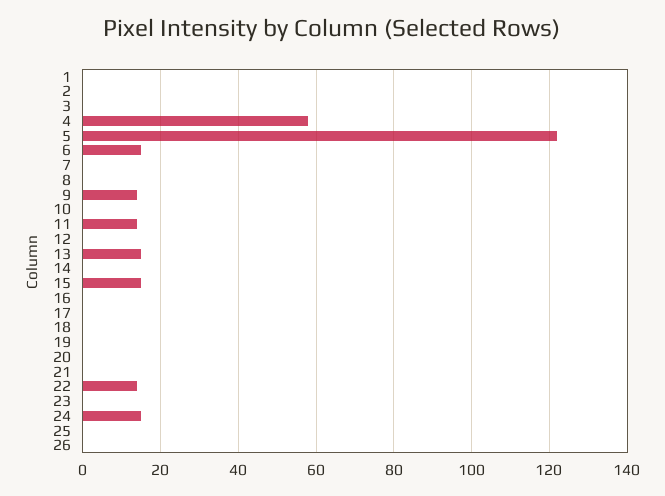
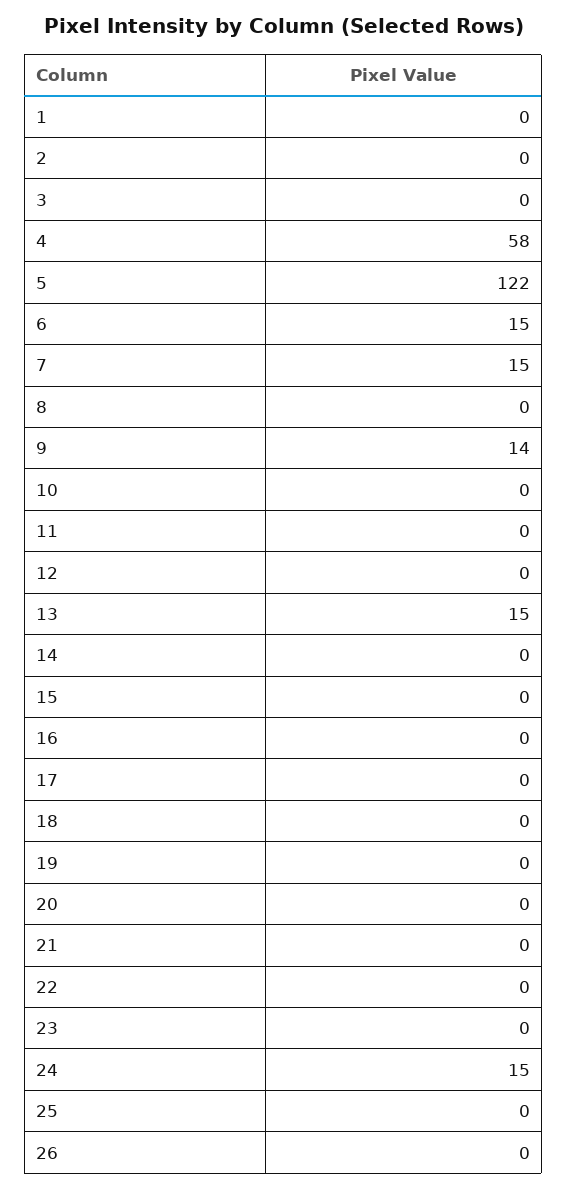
7: 0 -> 15
11: 15 -> 0
15: 15 -> 0
22: 15 -> 0

